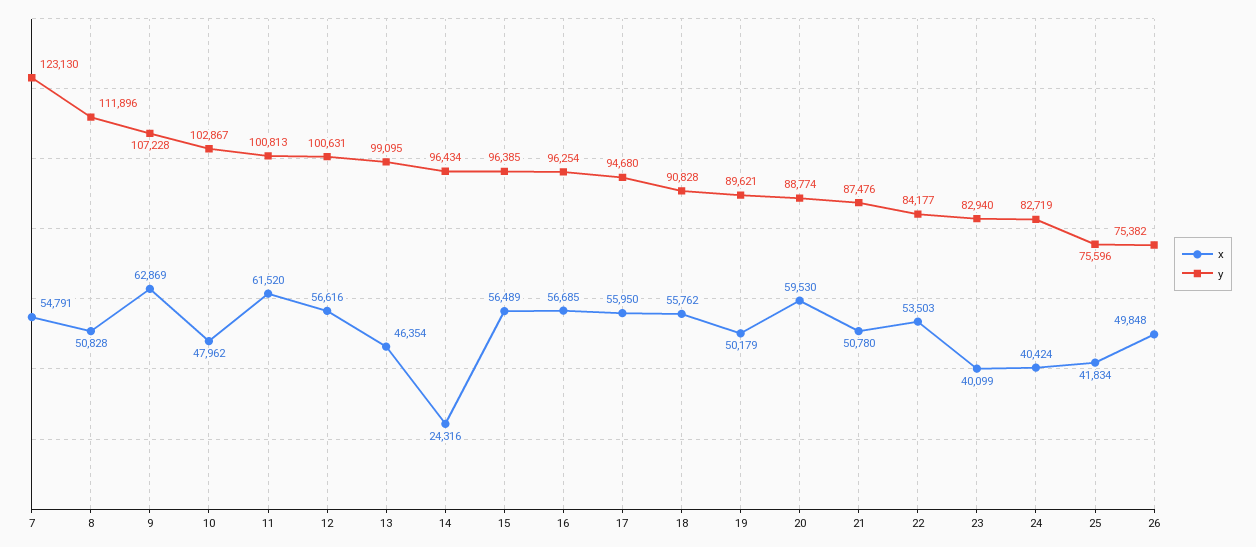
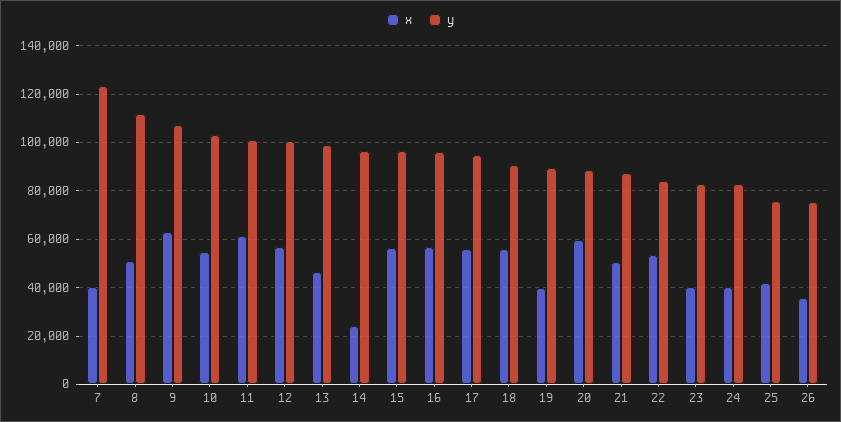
x, 7: 54791 -> 40000
x, 10: 47962 -> 55000
x, 19: 50179 -> 40000
x, 26: 49848 -> 35000

